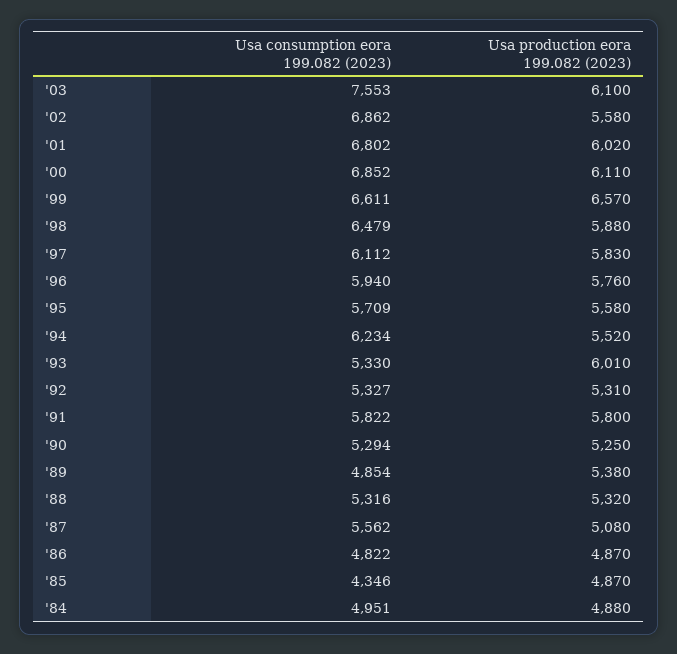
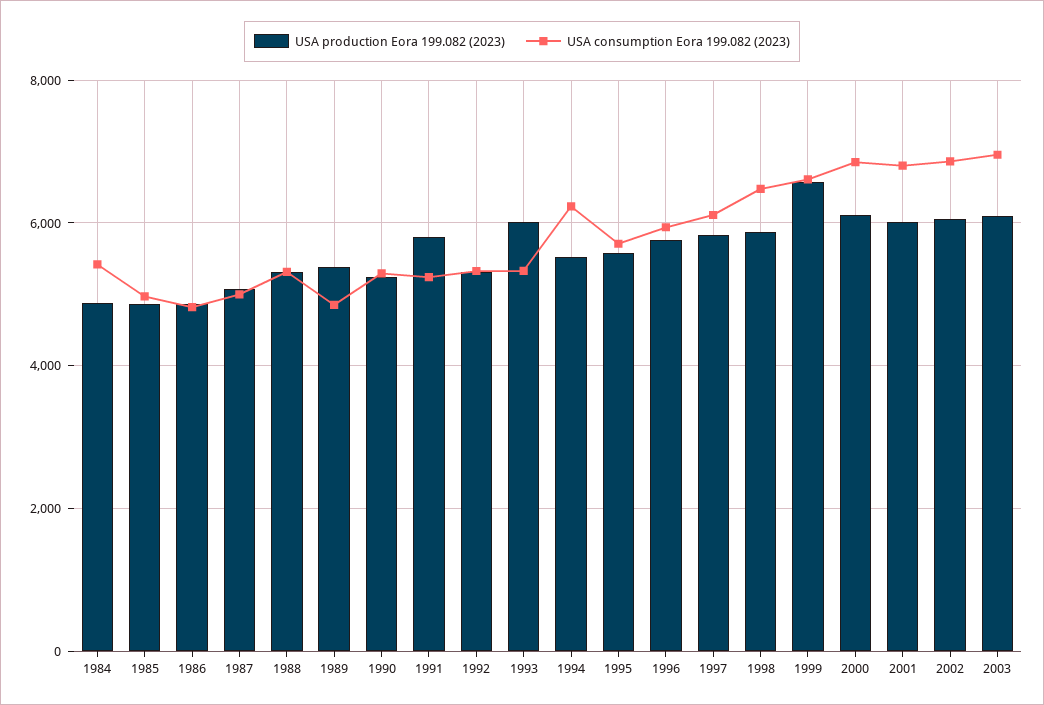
Usa consumption eora 199.082 (2023), '03: 7553 -> 7000
Usa production eora 199.082 (2023), '02: 5580 -> 6000
Usa consumption eora 199.082 (2023), '91: 5822 -> 5200
Usa consumption eora 199.082 (2023), '87: 5562 -> 5000
Usa consumption eora 199.082 (2023), '85: 4346 -> 5000
Usa consumption eora 199.082 (2023), '84: 4951 -> 5400

